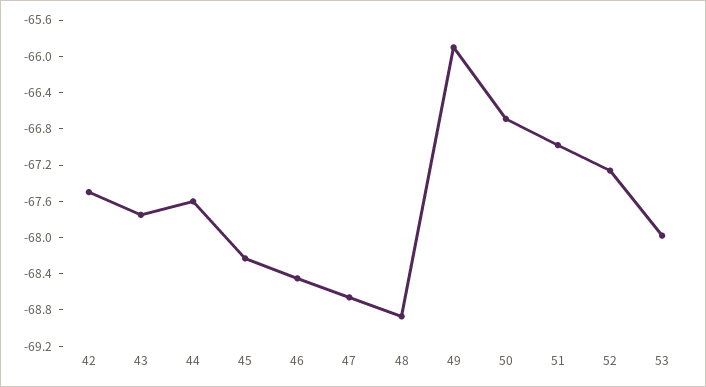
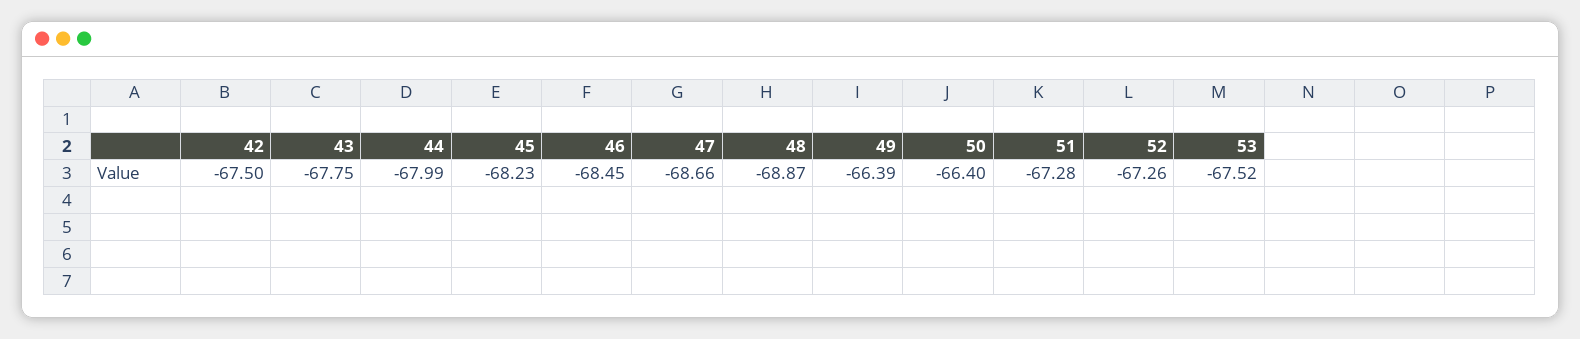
44: -67.6 -> -67.99
49: -65.9 -> -66.39
50: -66.7 -> -66.4
51: -67 -> -67.28
53: -68 -> -67.52

